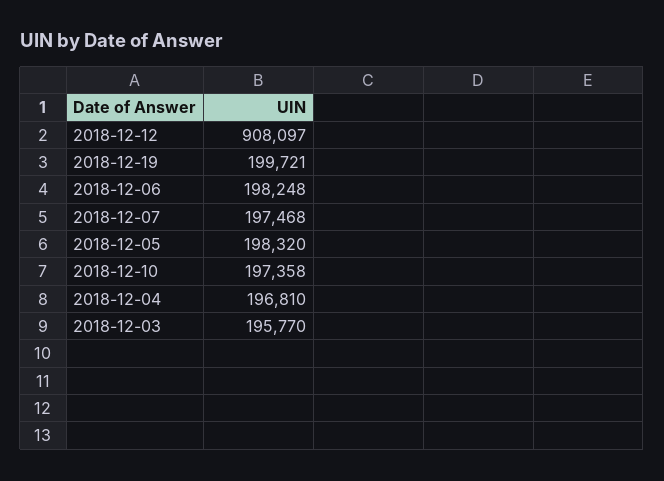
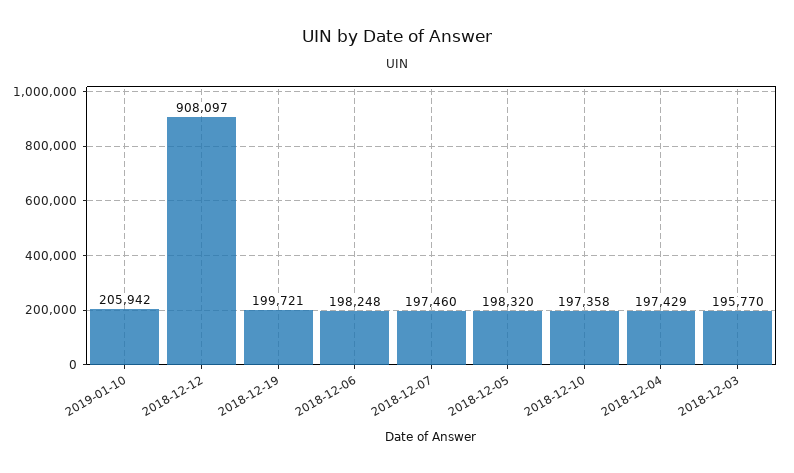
2018-12-07: 197468 -> 197460
2018-12-04: 196810 -> 197429
2019-01-10: none -> 205942

